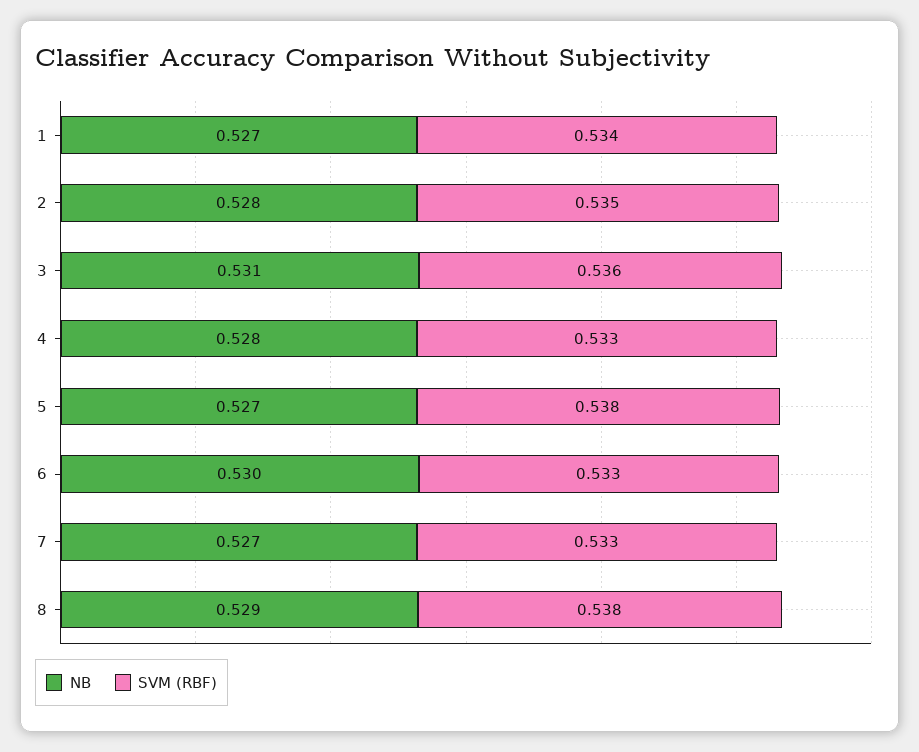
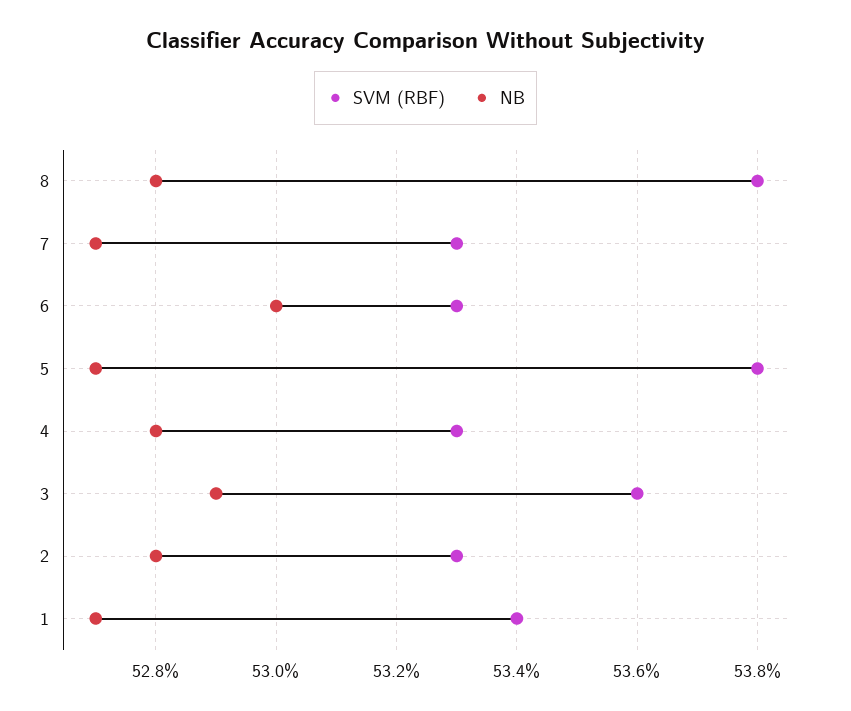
SVM (RBF), 2: 0.535 -> 0.533
NB, 3: 0.531 -> 0.529
NB, 8: 0.529 -> 0.528

